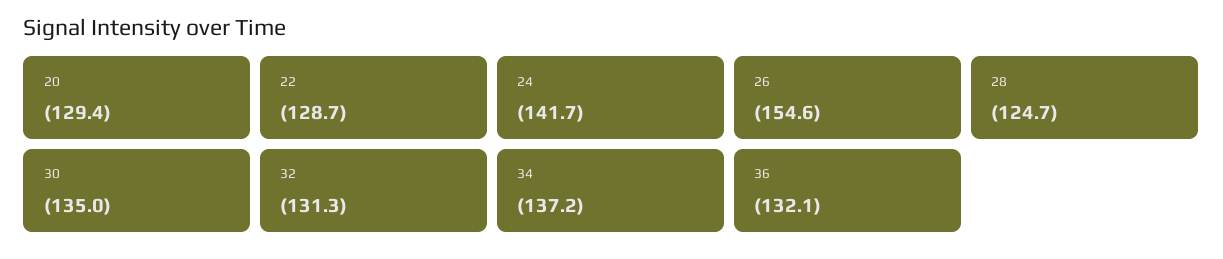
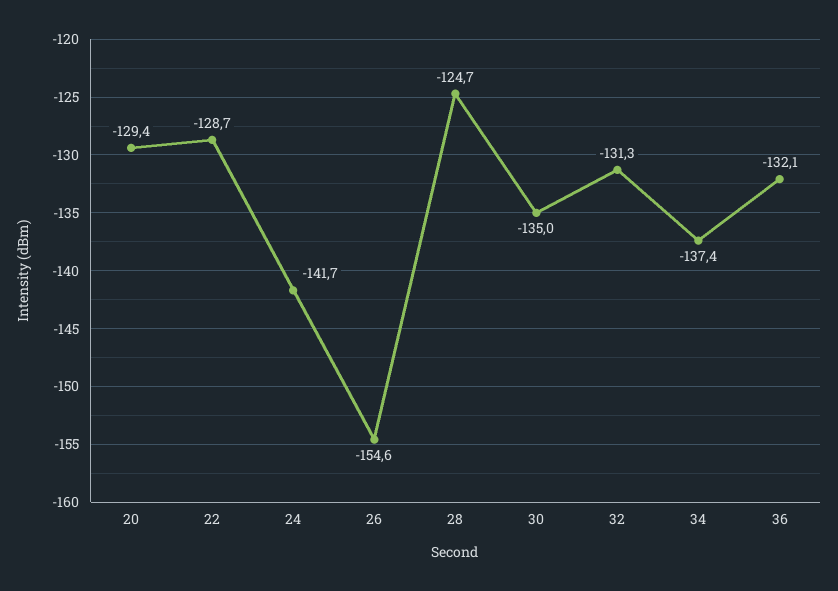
34: -137.2 -> -137.4

